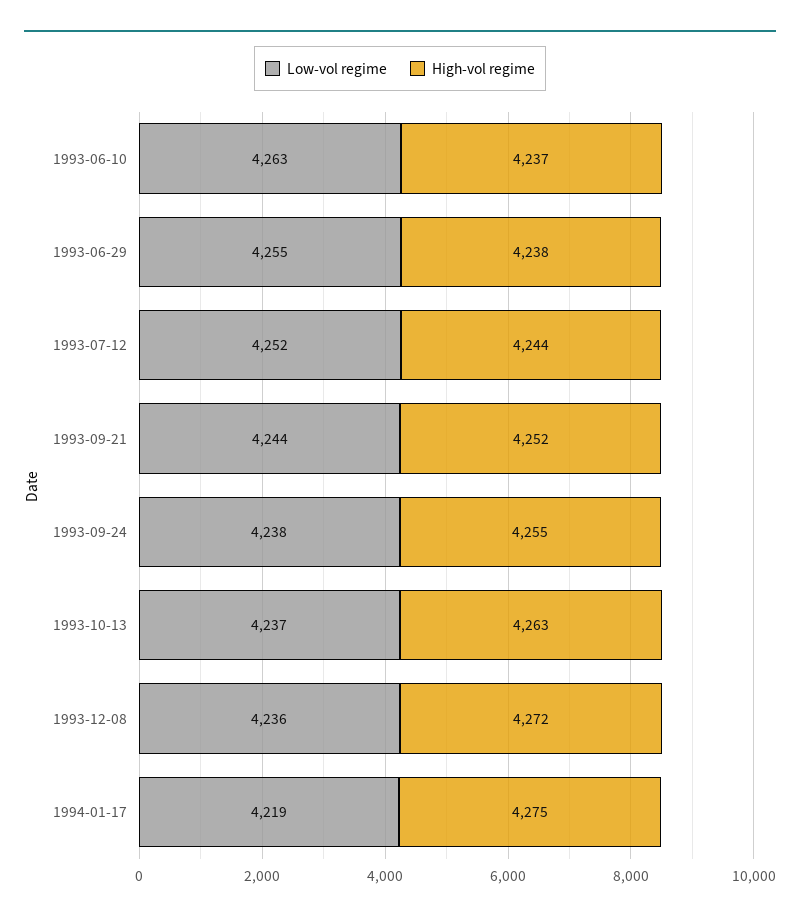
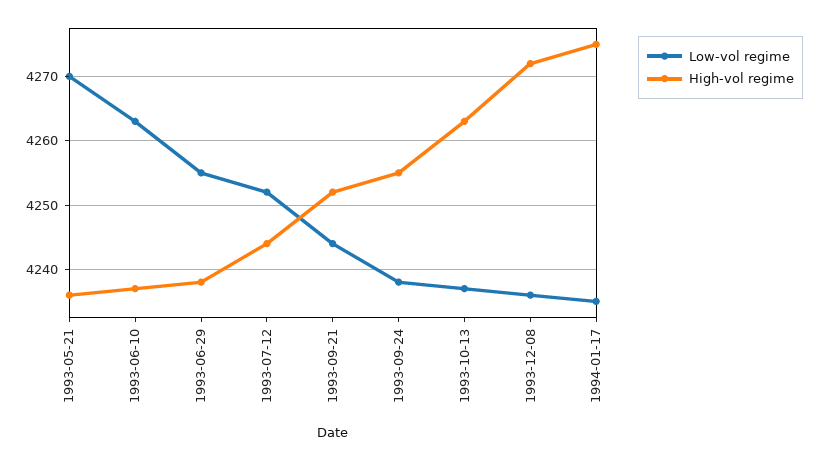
Low-vol regime, 1994-01-17: 4219 -> 4235
Low-vol regime, 1993-05-21: none -> 4270
High-vol regime, 1993-05-21: none -> 4236

